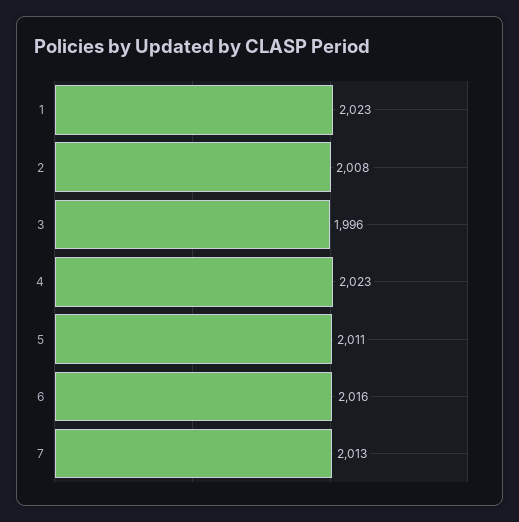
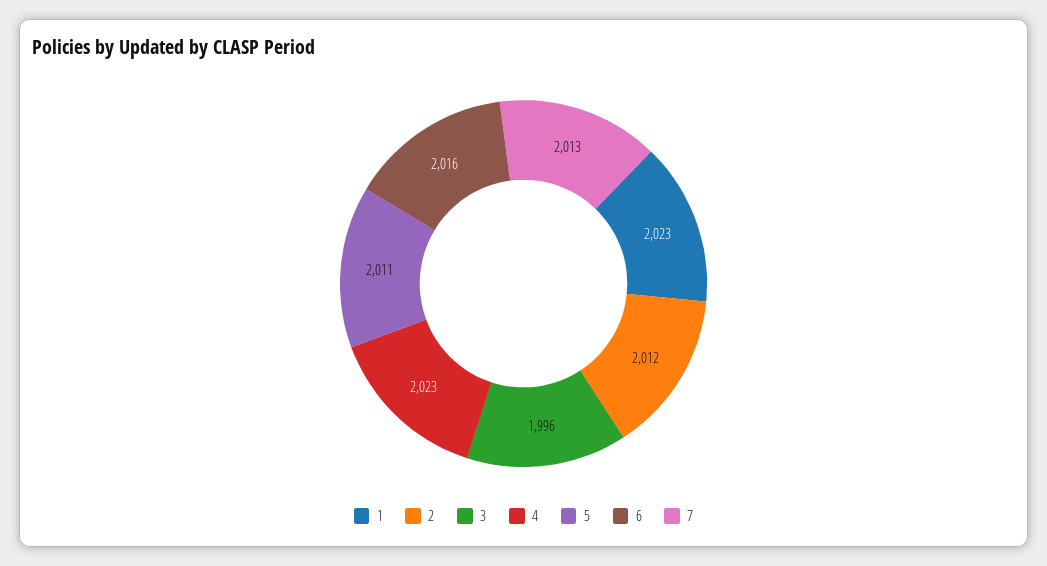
2: 2008 -> 2012

